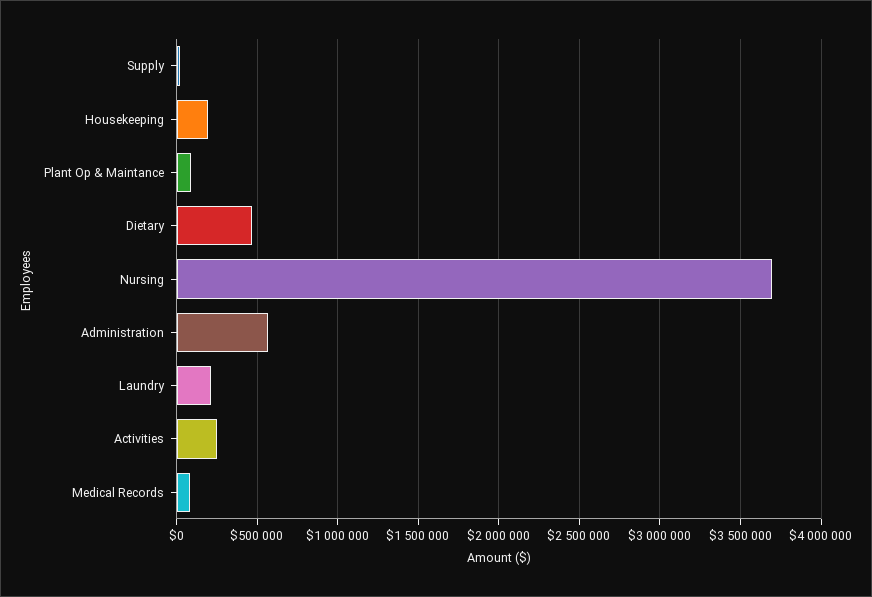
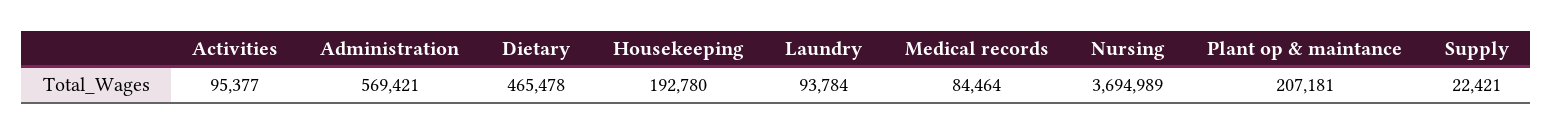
Plant Op & Maintance: 100000 -> 207181
Laundry: 200000 -> 93784
Activities: 250000 -> 95377

